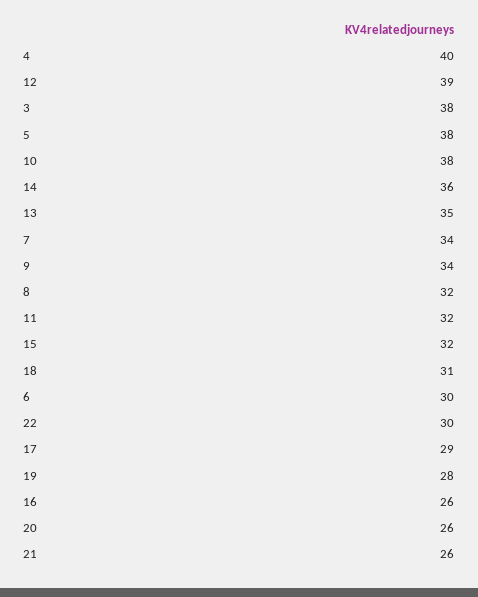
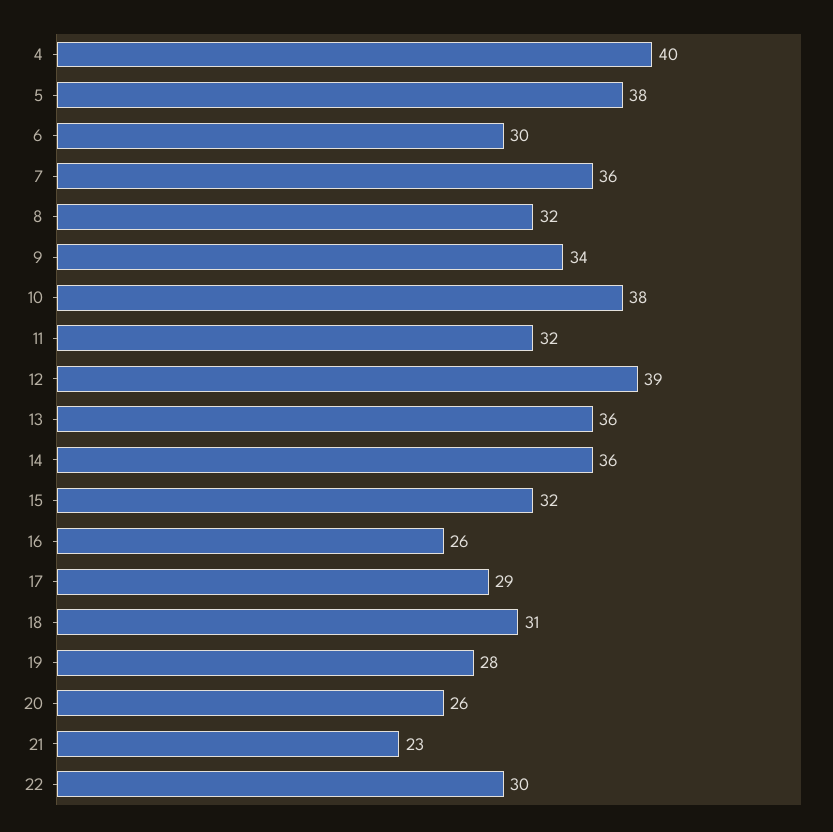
3: 38 -> none
13: 35 -> 36
7: 34 -> 36
21: 26 -> 23

